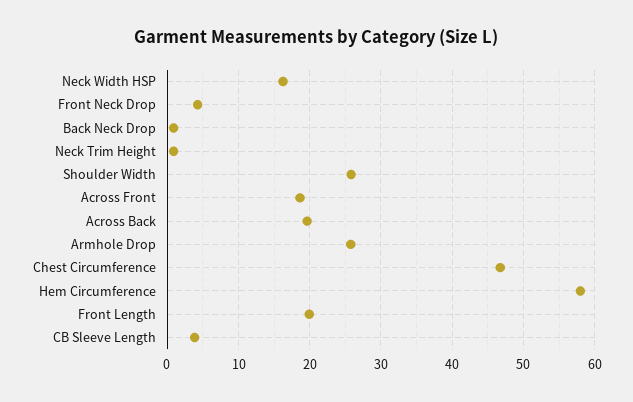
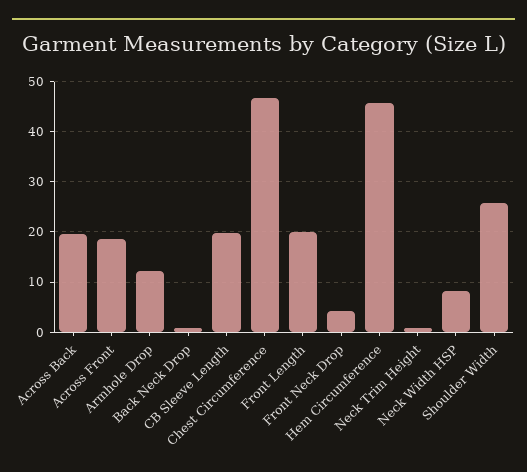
Neck Width HSP: 16 -> 8
Armhole Drop: 26 -> 12
Hem Circumference: 58 -> 46
CB Sleeve Length: 4 -> 20

